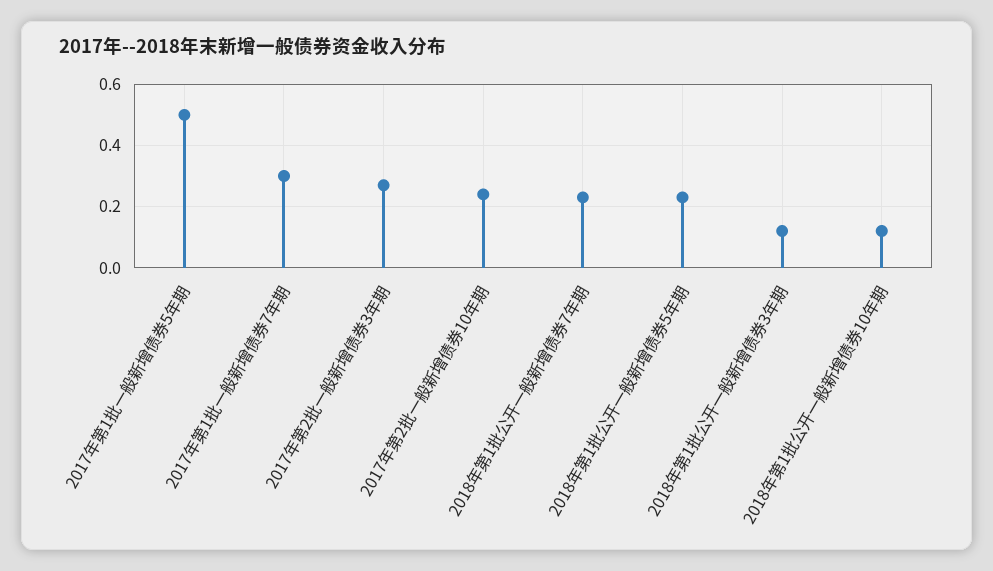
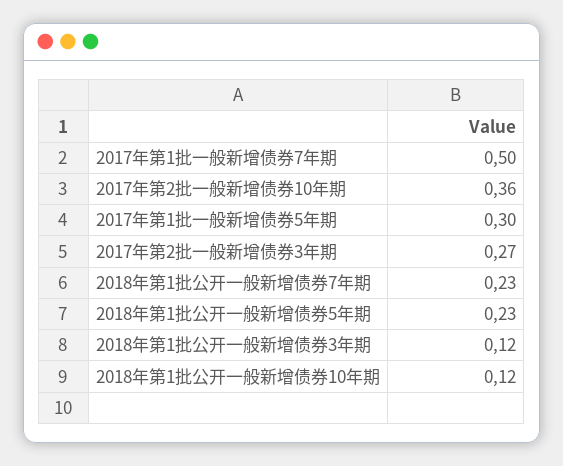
2017年第1批一般新增债券5年期: 0.5 -> 0.3
2017年第1批一般新增债券7年期: 0.3 -> 0.5
2017年第2批一般新增债券10年期: 0.25 -> 0.36

